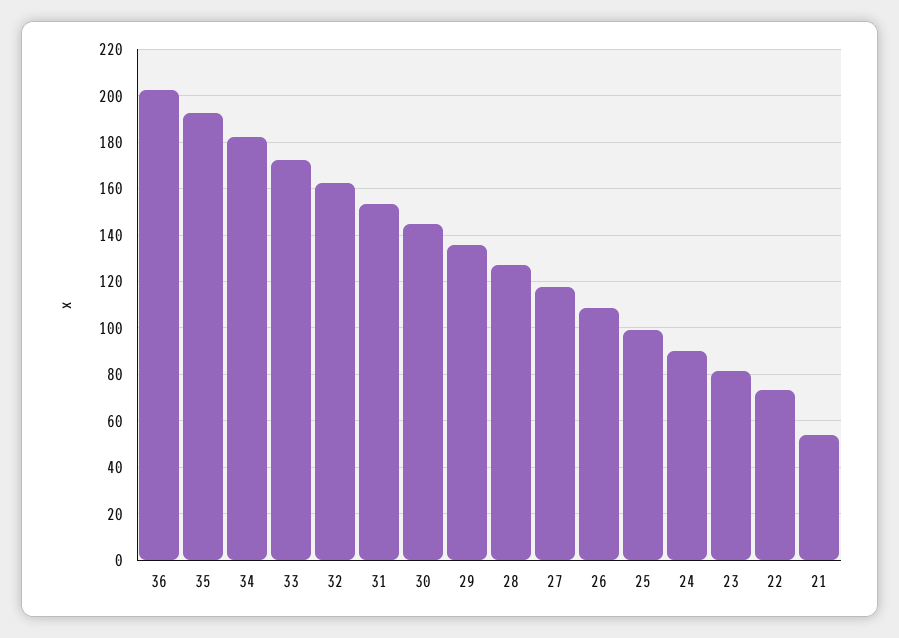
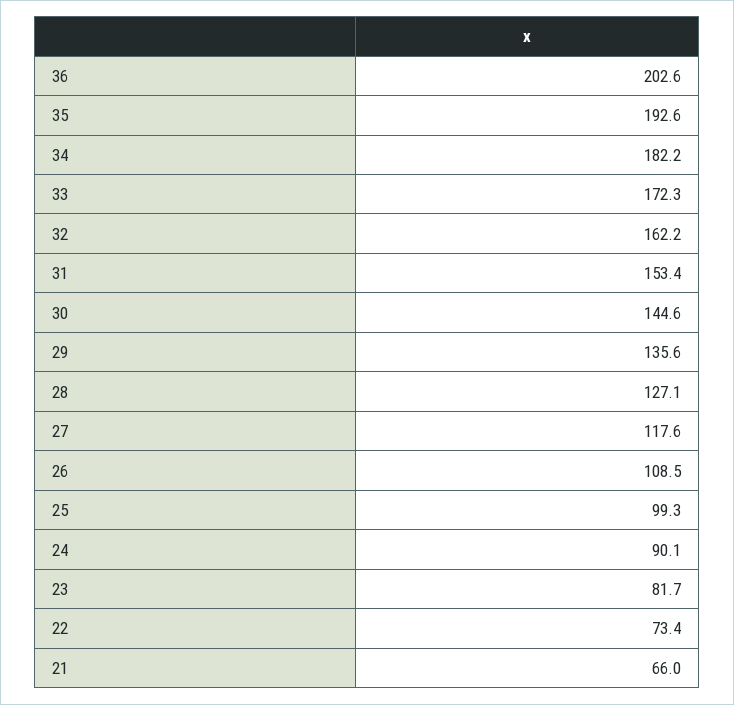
21: 55 -> 66

